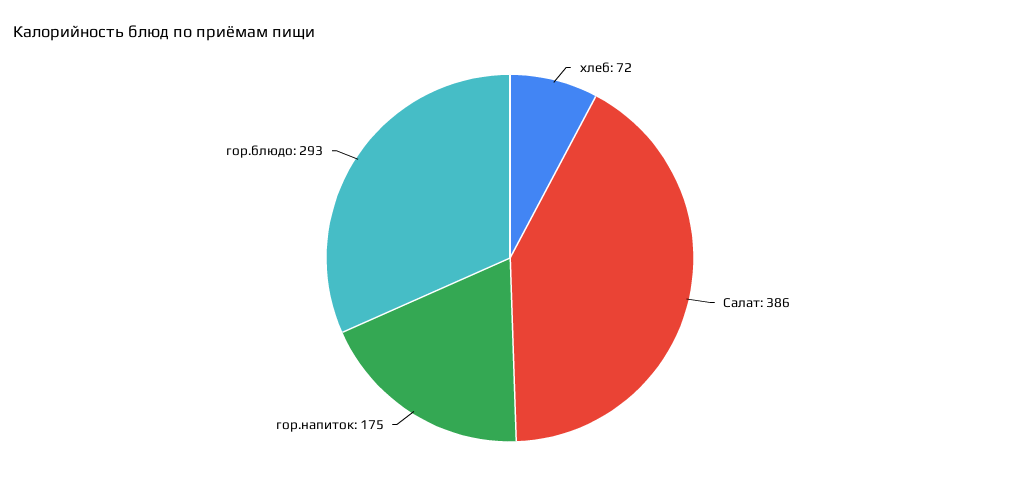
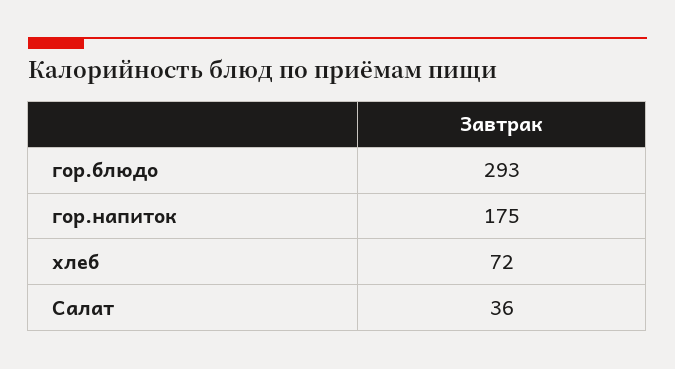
Салат: 386 -> 36

